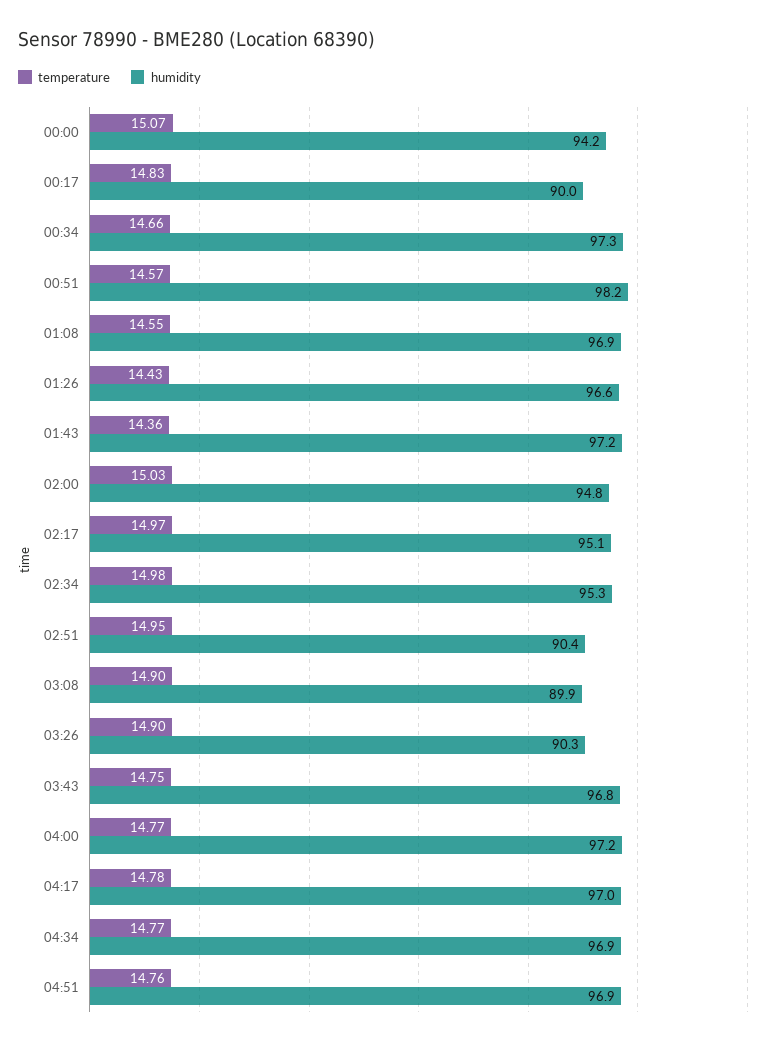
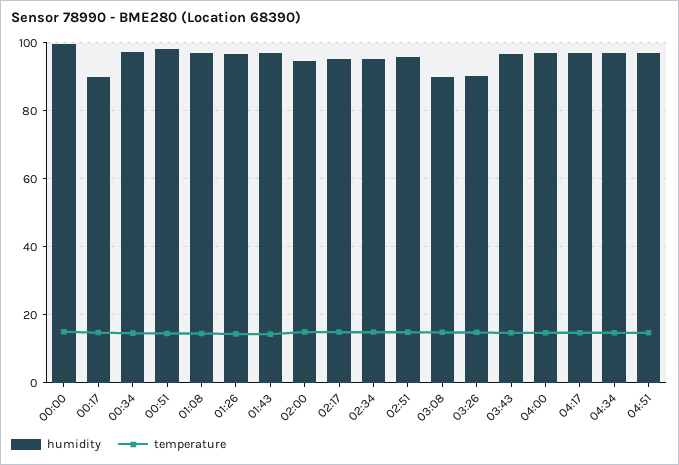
humidity, 00:00: 94.2 -> 100
humidity, 02:51: 90.4 -> 96

